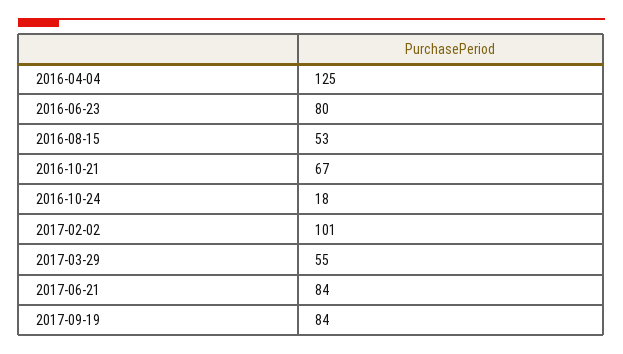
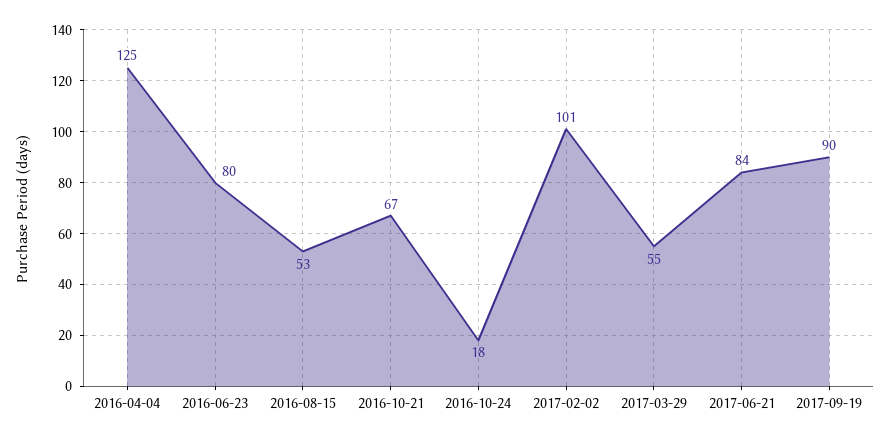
2017-09-19: 84 -> 90

